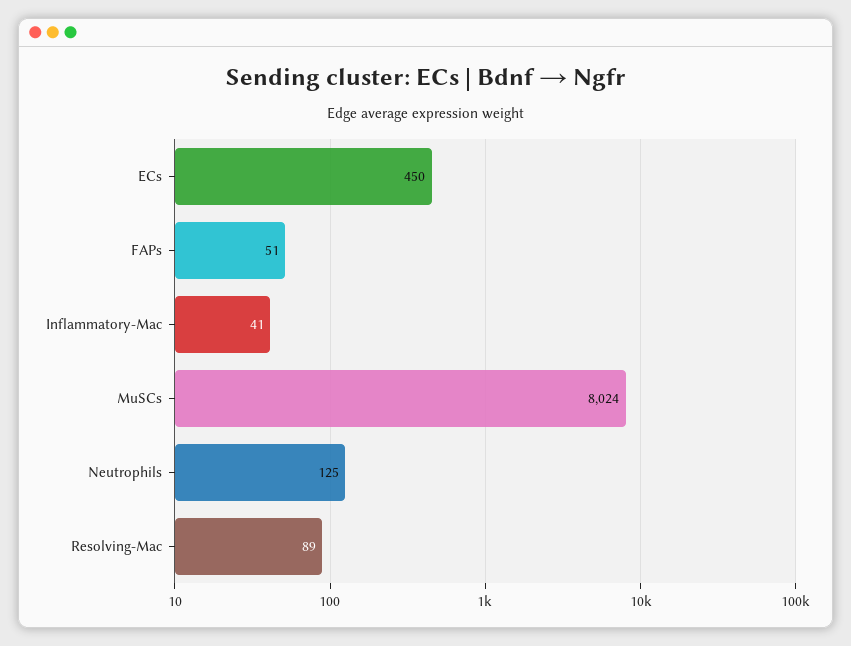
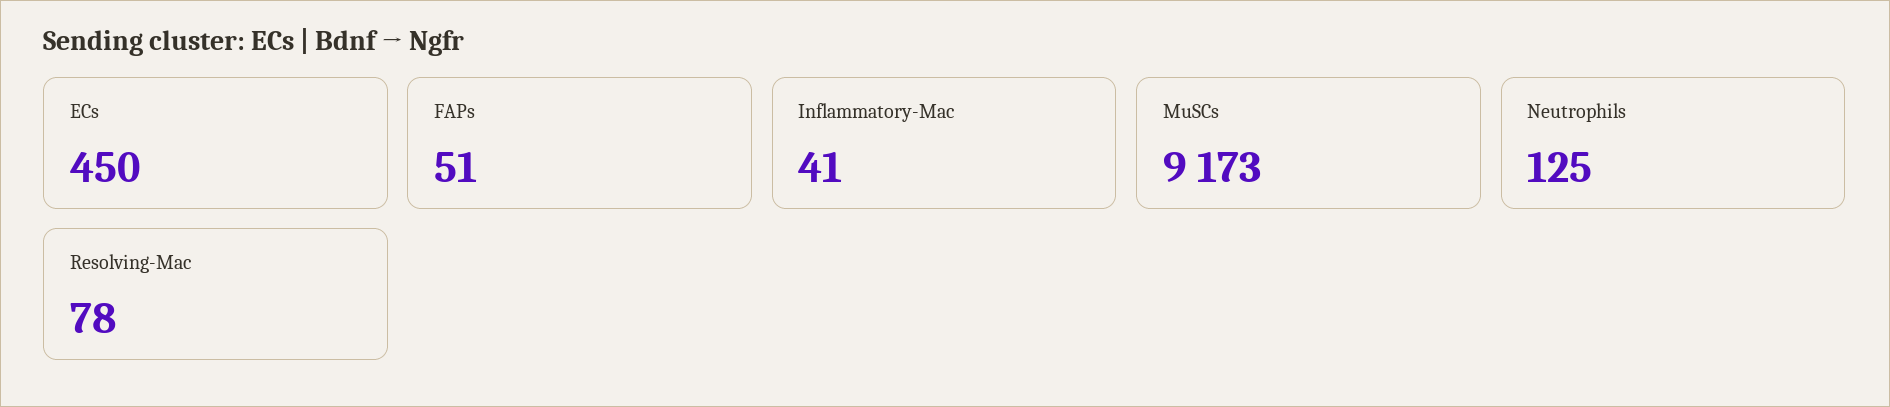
MuSCs: 8024 -> 9173
Resolving-Mac: 89 -> 78

